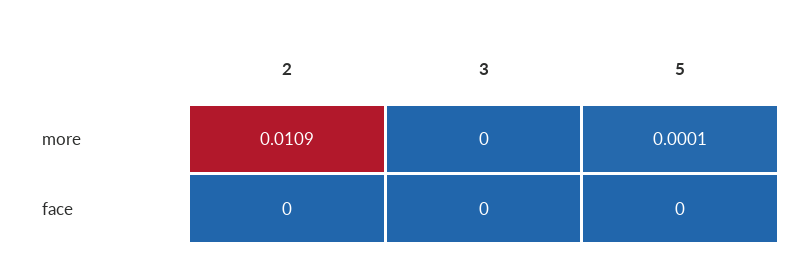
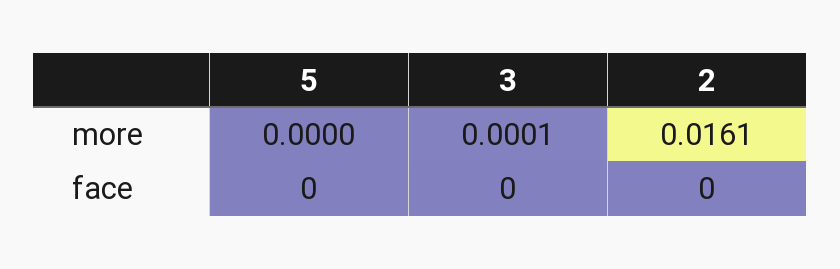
2, more: 0.0109 -> 0.0161
3, more: 0 -> 0.0001
5, more: 0.0001 -> 0

